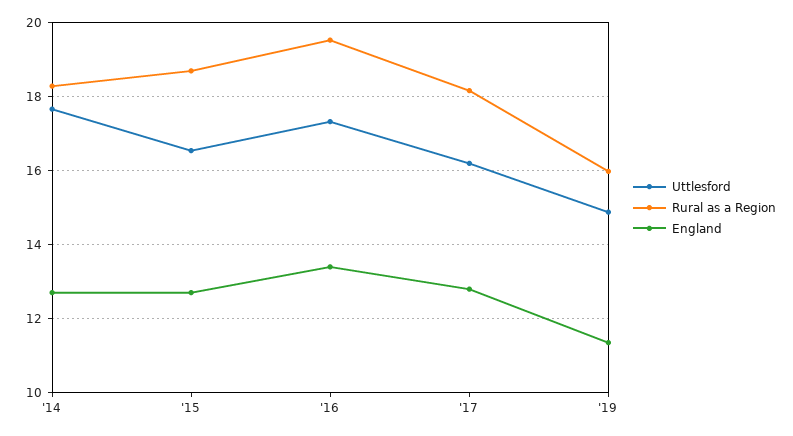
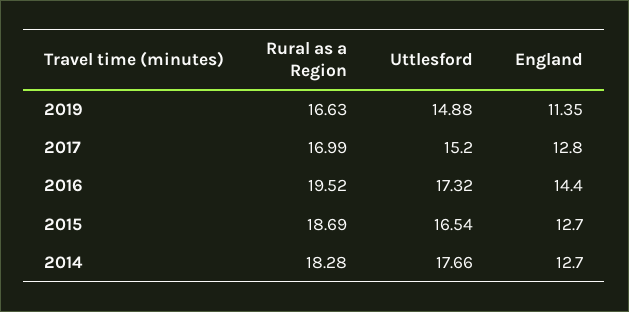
England, '16: 13.4 -> 14.4
Uttlesford, '17: 16.2 -> 15.2
Rural as a Region, '17: 18.2 -> 16.99
Rural as a Region, '19: 16 -> 16.63

